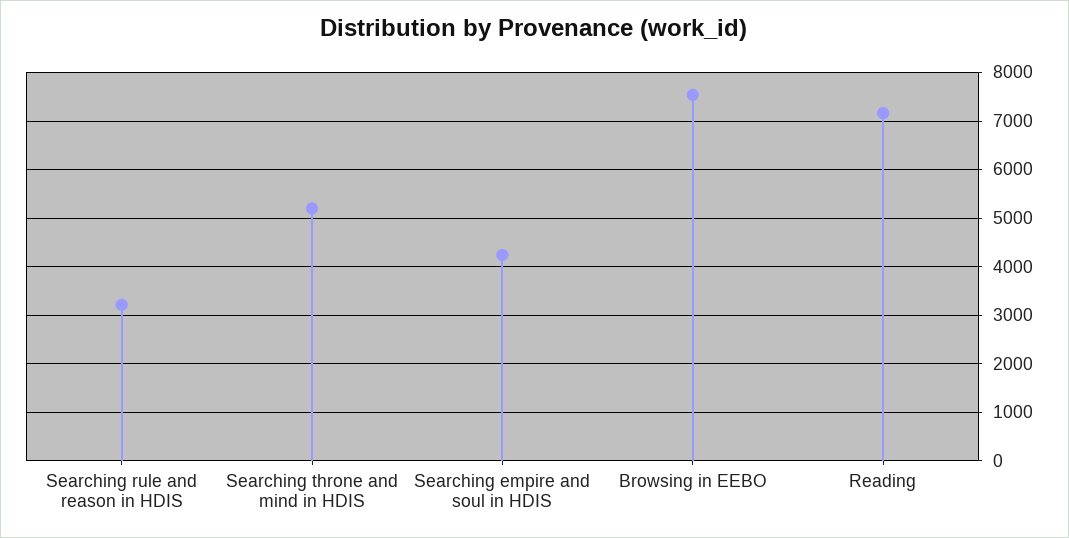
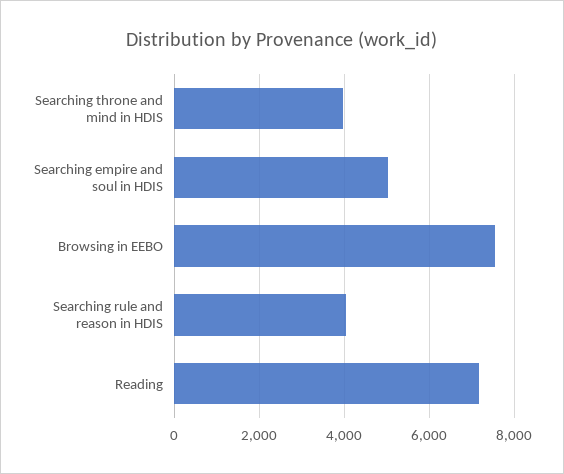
Searching rule and reason in HDIS: 3200 -> 4000
Searching throne and mind in HDIS: 5200 -> 4000
Searching empire and soul in HDIS: 4200 -> 5000

